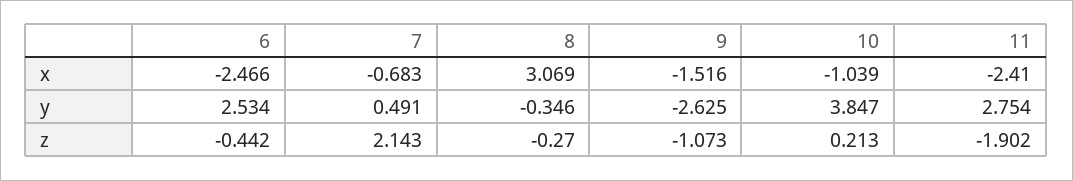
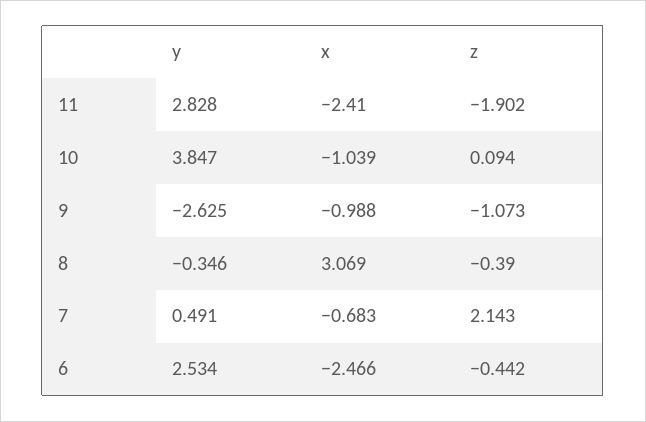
9, x: -1.516 -> -0.988
11, y: 2.754 -> 2.828
8, z: -0.27 -> -0.39
10, z: 0.213 -> 0.094

